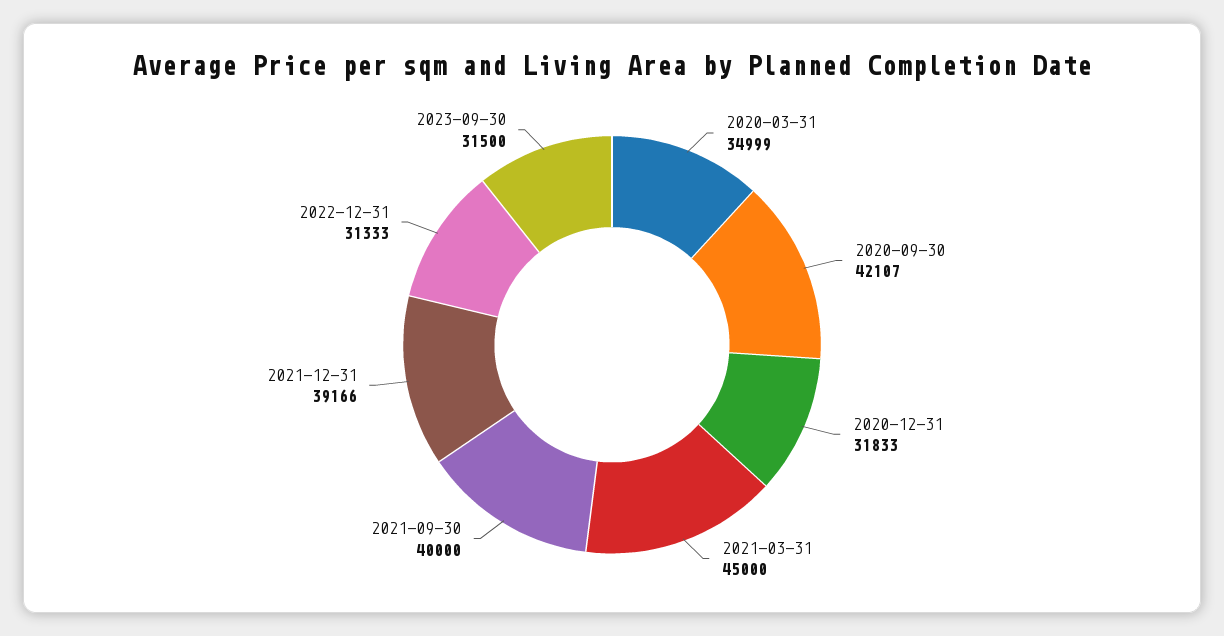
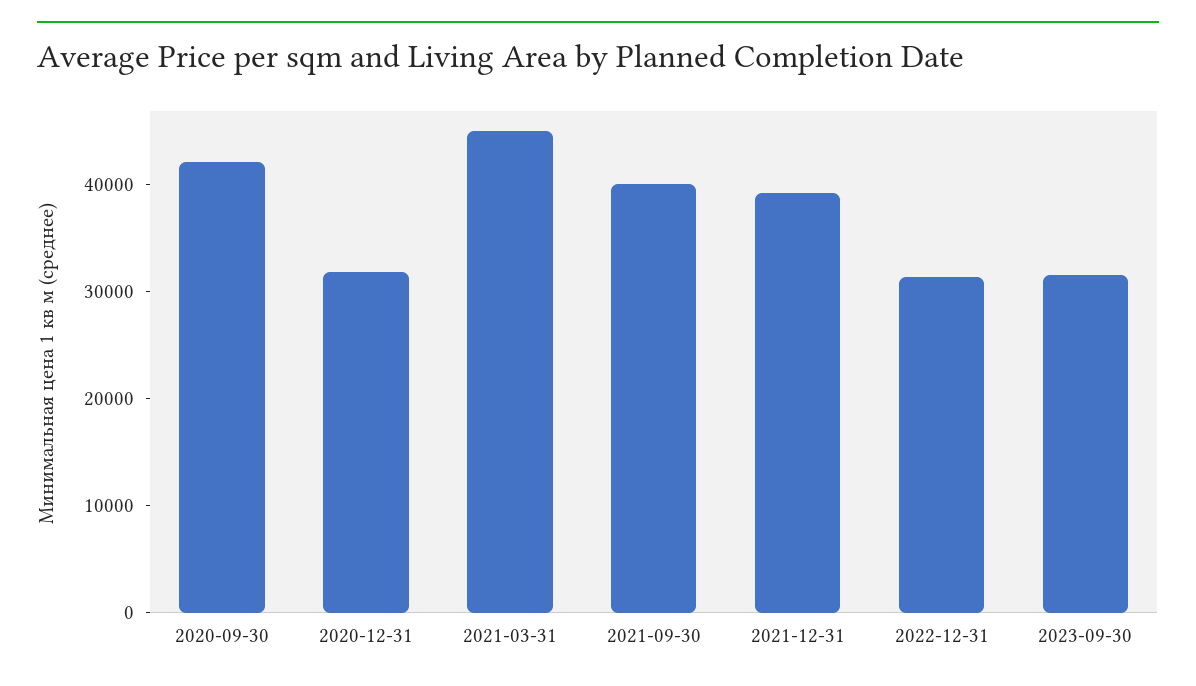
2020-03-31: 34999 -> none

